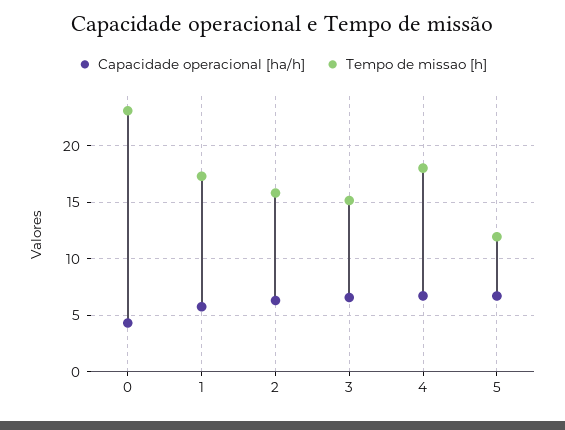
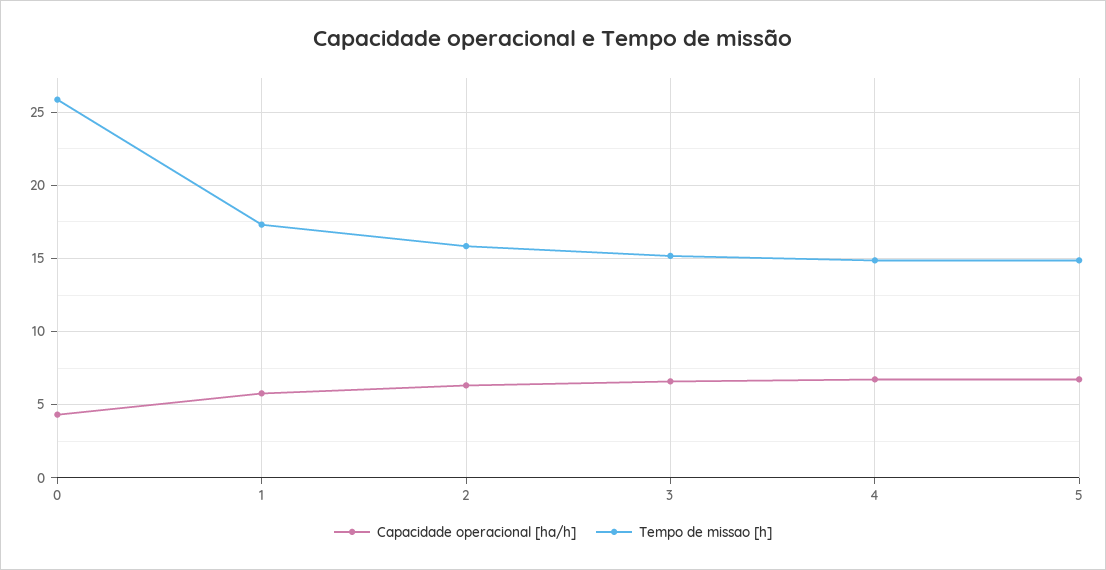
Tempo de missao [h], 0: 23 -> 26
Tempo de missao [h], 4: 18 -> 15
Tempo de missao [h], 5: 12 -> 15

